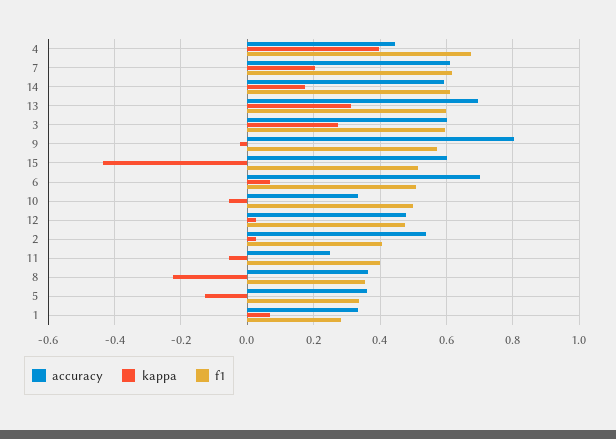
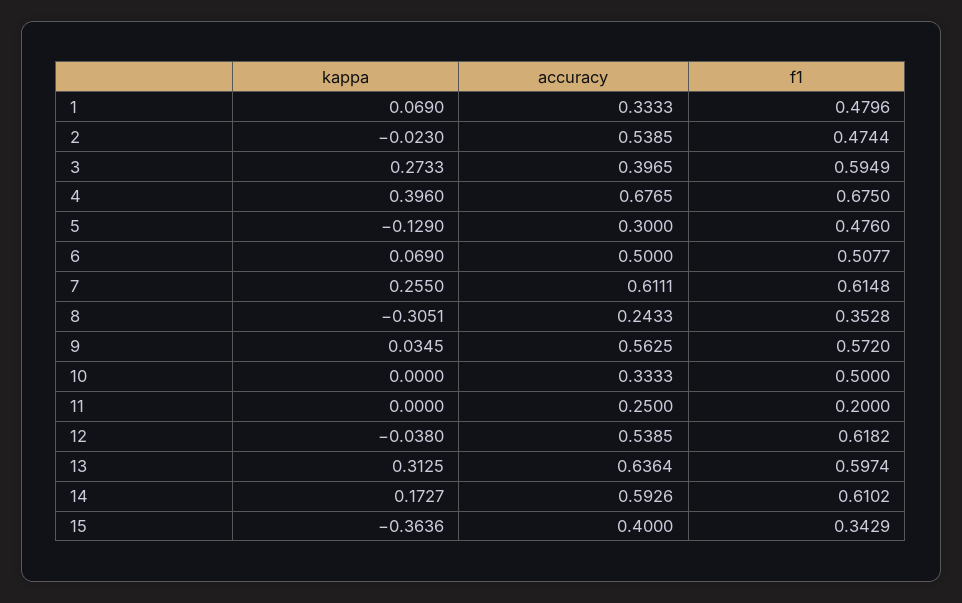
accuracy, 4: 0.44 -> 0.6765
kappa, 7: 0.2 -> 0.255
accuracy, 13: 0.7 -> 0.6364
accuracy, 3: 0.6 -> 0.3965
accuracy, 9: 0.8 -> 0.5625
kappa, 9: -0.02 -> 0.0345
accuracy, 15: 0.6 -> 0.4
kappa, 15: -0.44 -> -0.3636
f1, 15: 0.52 -> 0.3429
accuracy, 6: 0.7 -> 0.5
kappa, 10: -0.06 -> 0
accuracy, 12: 0.48 -> 0.5385
kappa, 12: 0.02 -> -0.038
f1, 12: 0.48 -> 0.6182
kappa, 2: 0.02 -> -0.023
f1, 2: 0.4 -> 0.4744
kappa, 11: -0.06 -> 0
f1, 11: 0.4 -> 0.2
accuracy, 8: 0.36 -> 0.2433
kappa, 8: -0.22 -> -0.3051
accuracy, 5: 0.36 -> 0.3
f1, 5: 0.34 -> 0.476
f1, 1: 0.28 -> 0.4796

